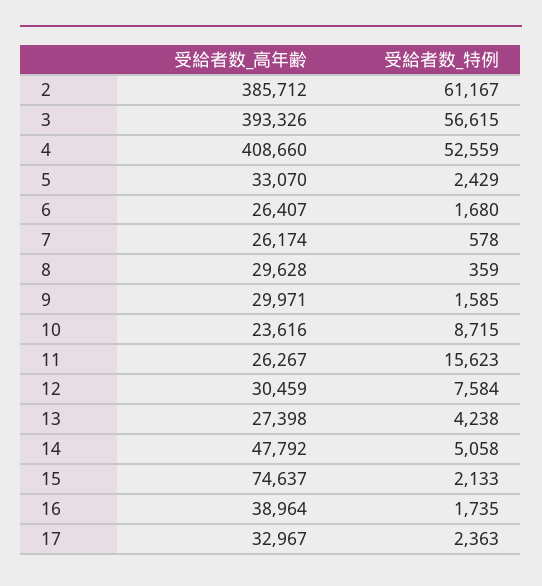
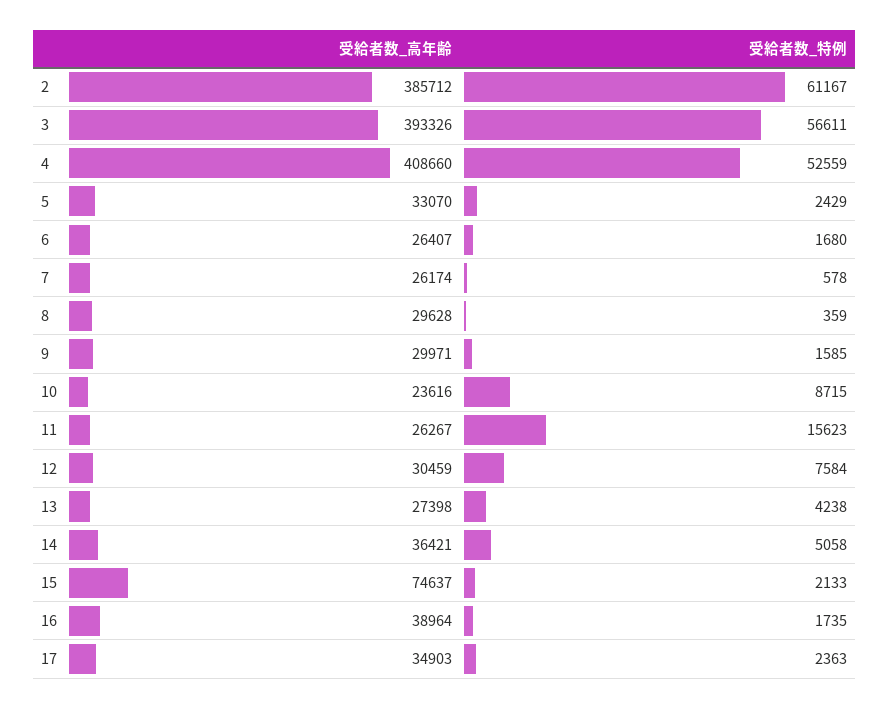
受給者数_特例, 3: 56615 -> 56611
受給者数_高年齢, 14: 47792 -> 36421
受給者数_高年齢, 17: 32967 -> 34903

